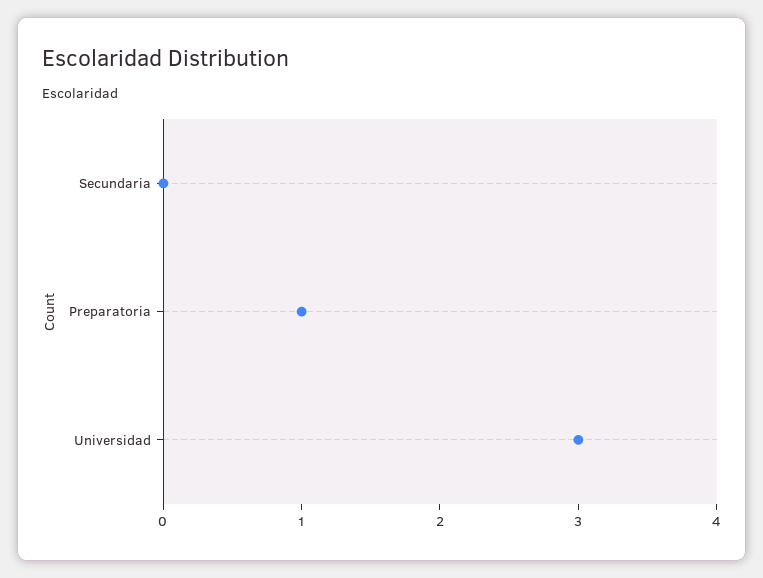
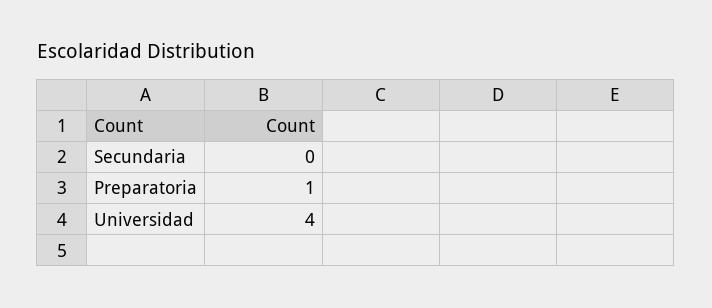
Universidad: 3 -> 4

